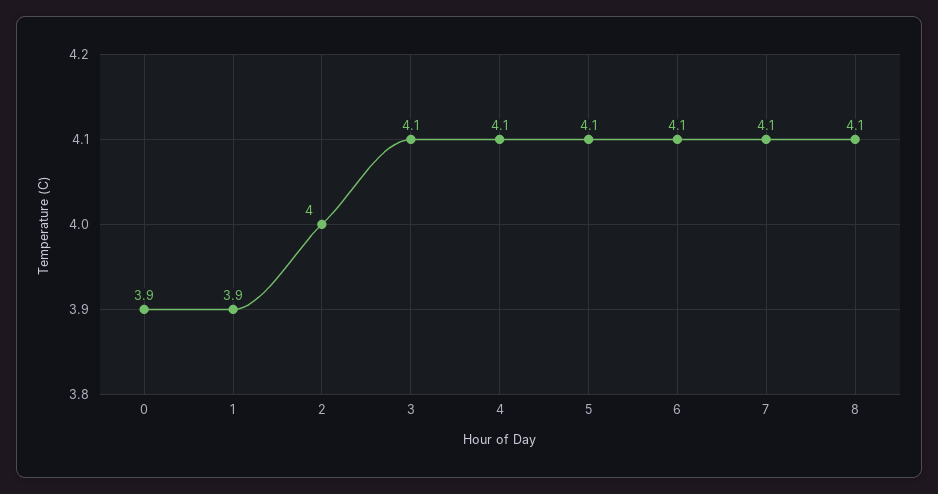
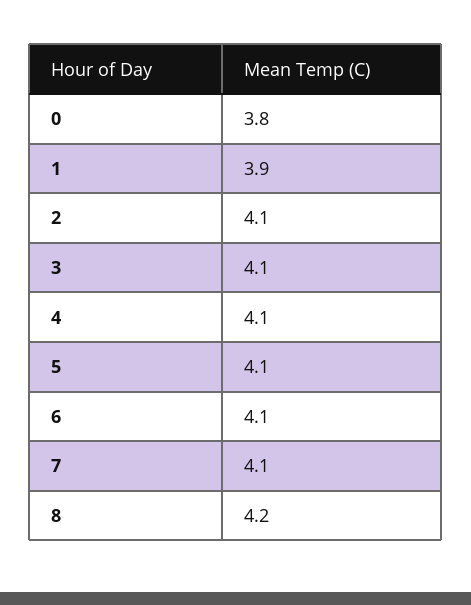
0: 3.9 -> 3.8
2: 4 -> 4.1
8: 4.1 -> 4.2

